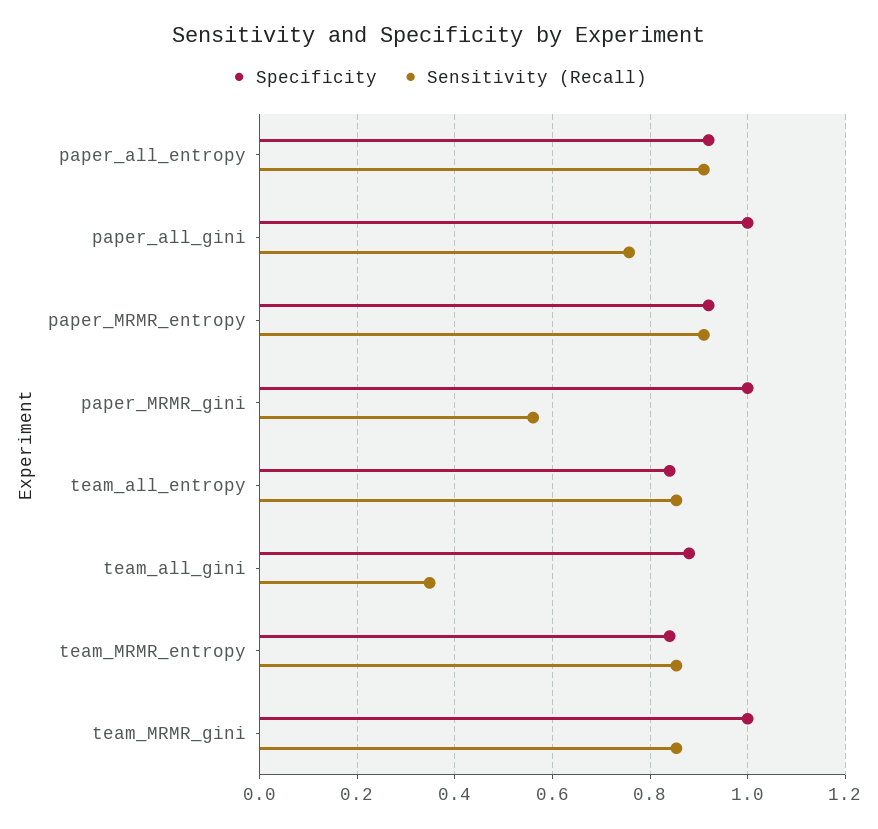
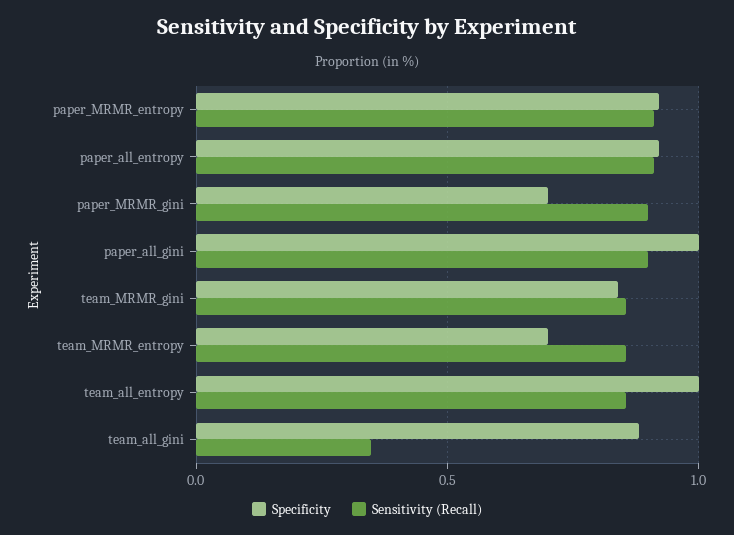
Sensitivity (Recall), paper_all_gini: 0.76 -> 0.9
Specificity, paper_MRMR_gini: 1 -> 0.7
Sensitivity (Recall), paper_MRMR_gini: 0.56 -> 0.9
Specificity, team_all_entropy: 0.84 -> 1
Specificity, team_MRMR_entropy: 0.84 -> 0.7
Specificity, team_MRMR_gini: 1 -> 0.85

